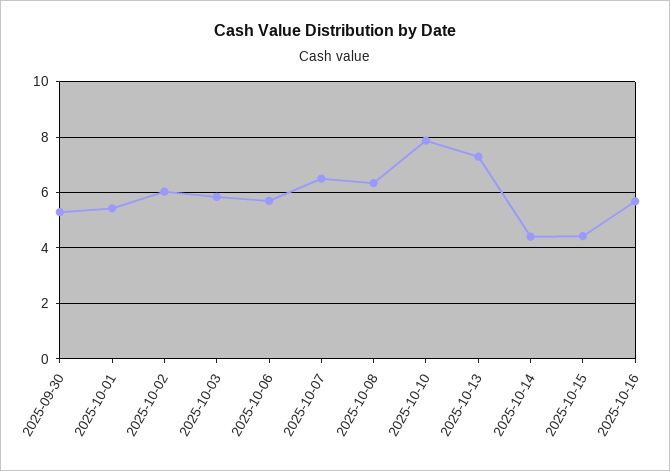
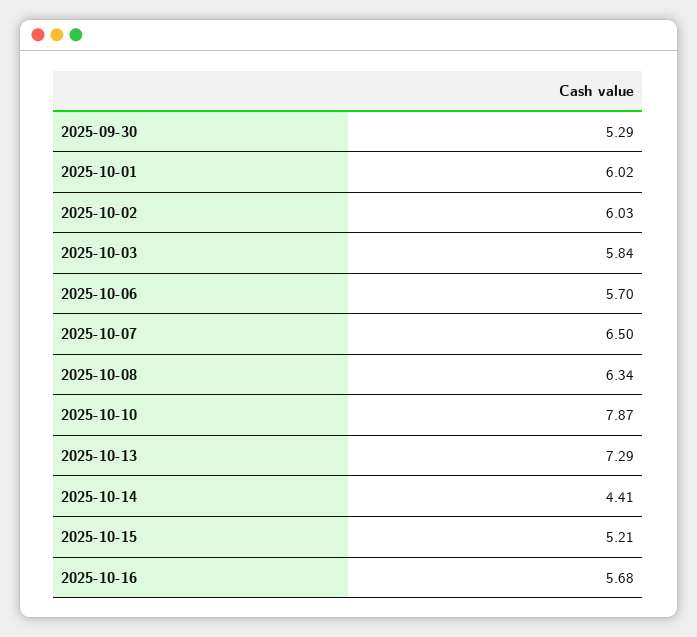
2025-10-01: 5.5 -> 6.02
2025-10-15: 4.5 -> 5.21

